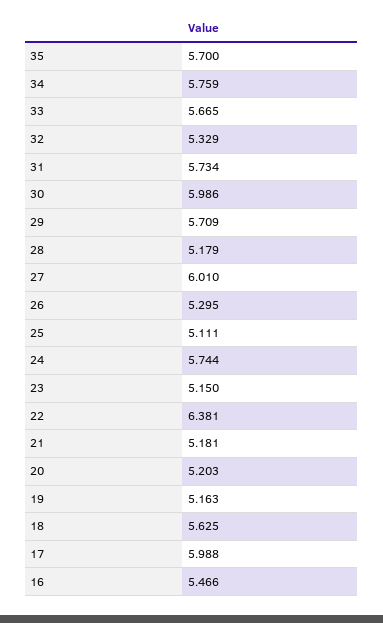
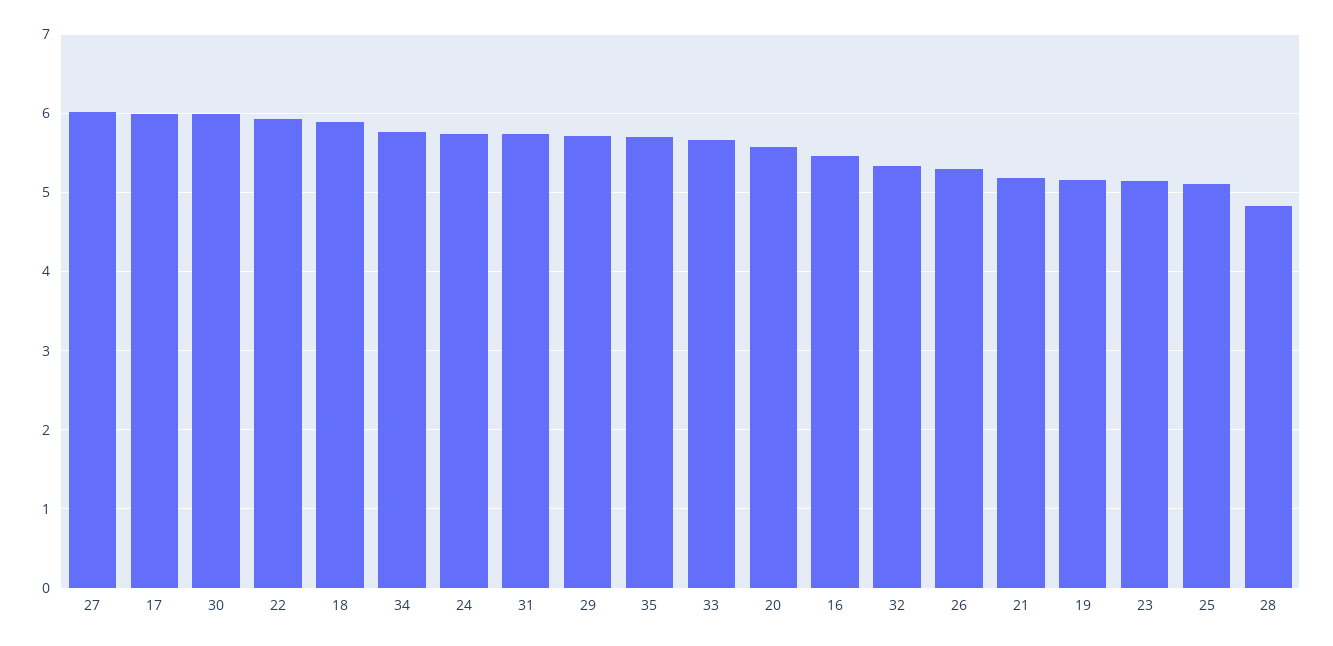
28: 5.179 -> 4.8
22: 6.381 -> 5.9
20: 5.203 -> 5.6
18: 5.625 -> 5.9

